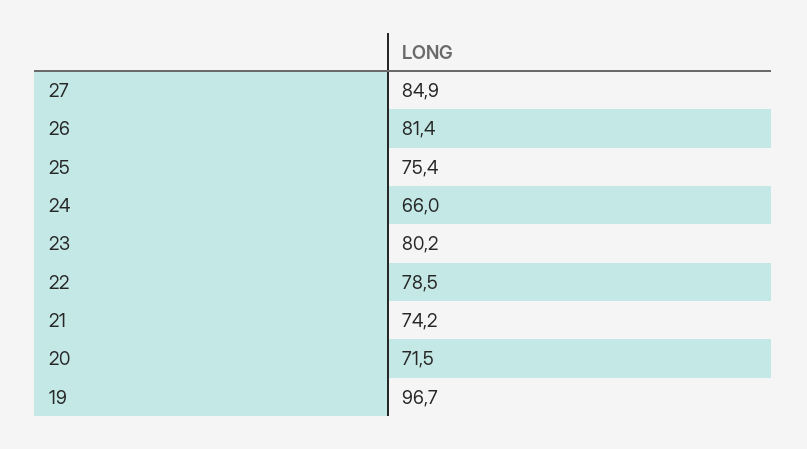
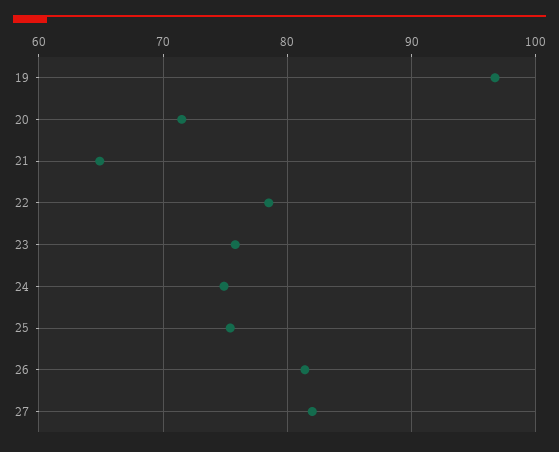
27: 84.9 -> 82
24: 66 -> 75
23: 80.2 -> 76
21: 74.2 -> 65

